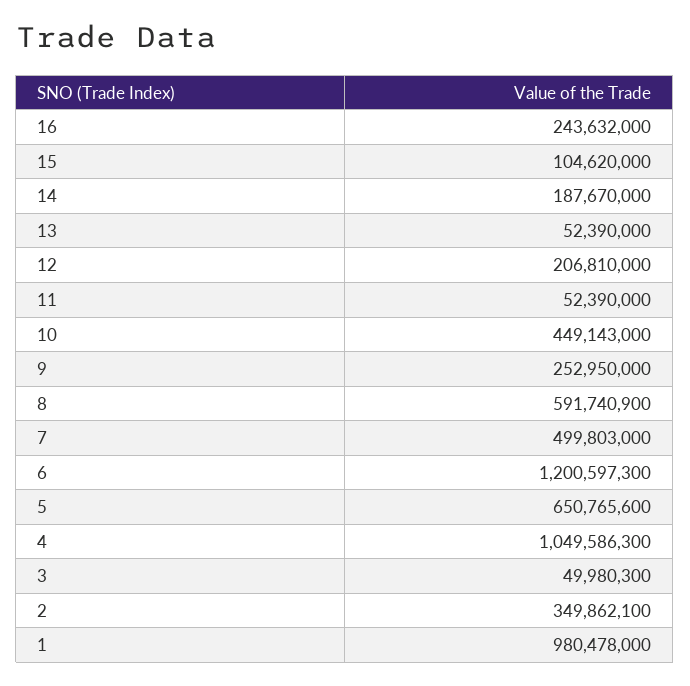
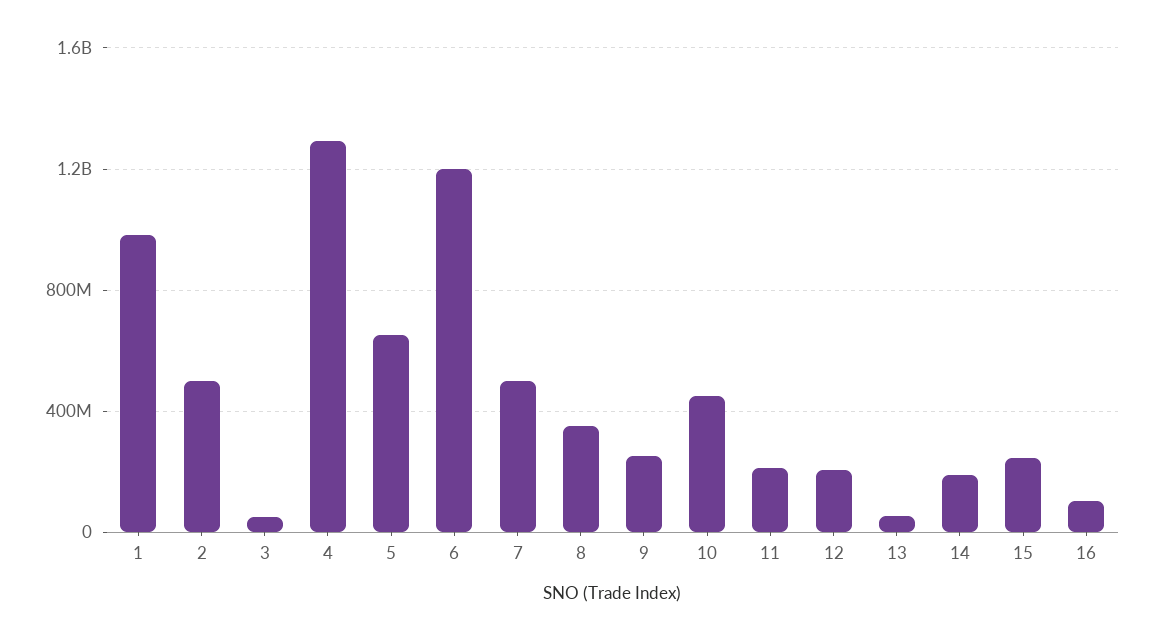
16: 243632000 -> 100000000
15: 104620000 -> 250000000
11: 52390000 -> 200000000
8: 591740900 -> 350000000
4: 1049586300 -> 1300000000
2: 349862100 -> 500000000

